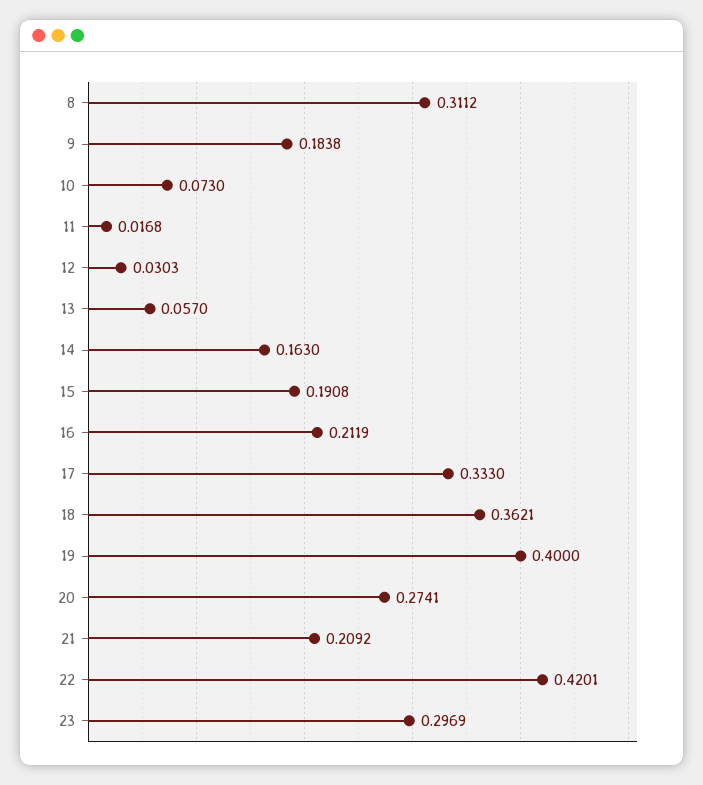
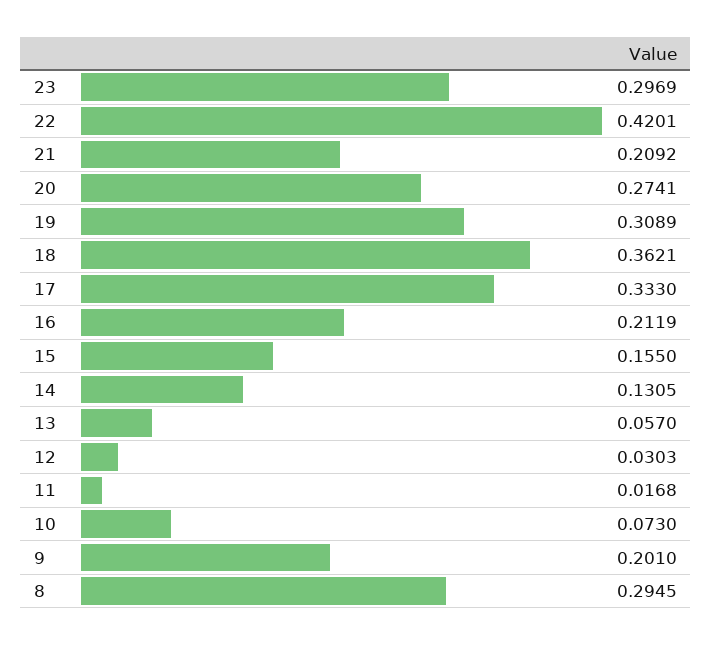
8: 0.3112 -> 0.2945
9: 0.1838 -> 0.201
14: 0.163 -> 0.1305
15: 0.1908 -> 0.155
19: 0.4 -> 0.3089

